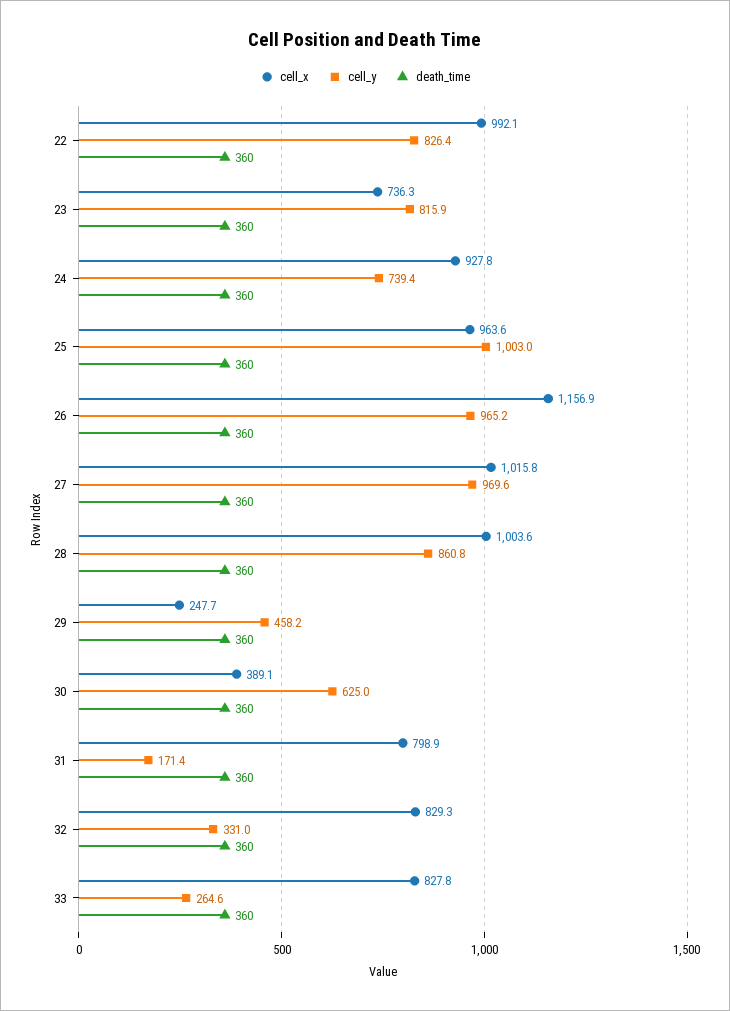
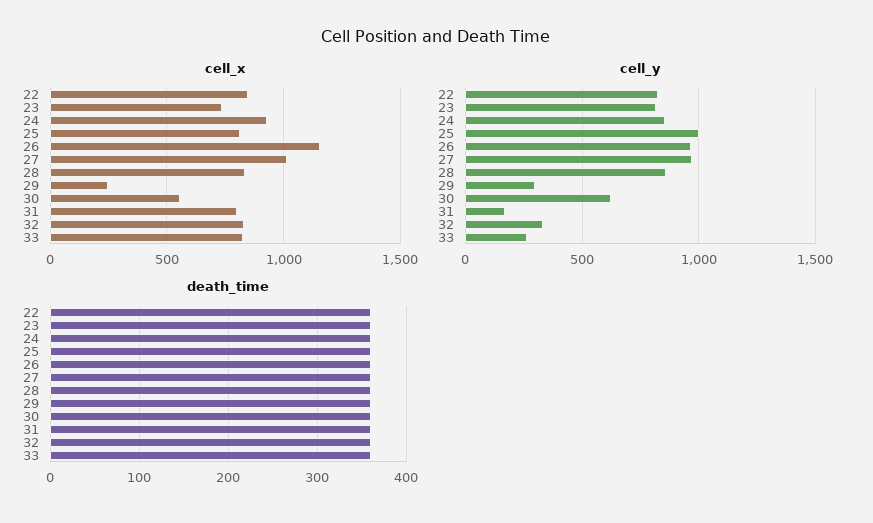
cell_x, 22: 992.1 -> 850
cell_y, 24: 739.4 -> 850
cell_x, 25: 963.6 -> 800
cell_x, 28: 1003.6 -> 850
cell_y, 29: 458.2 -> 300
cell_x, 30: 389.1 -> 550

